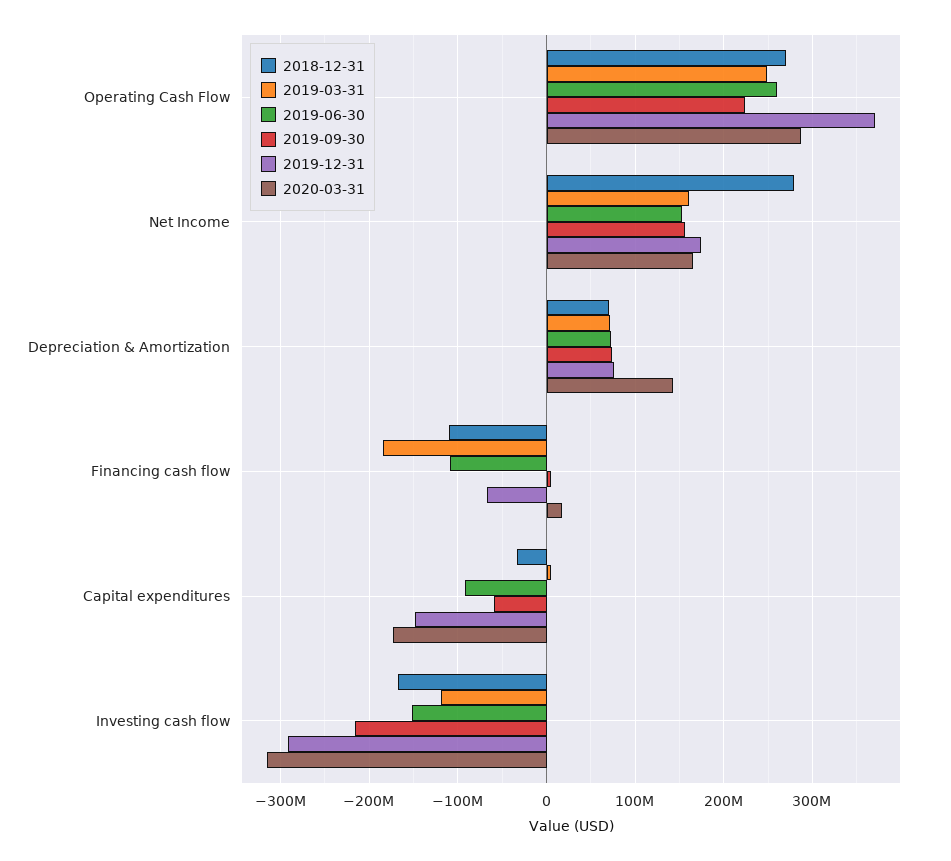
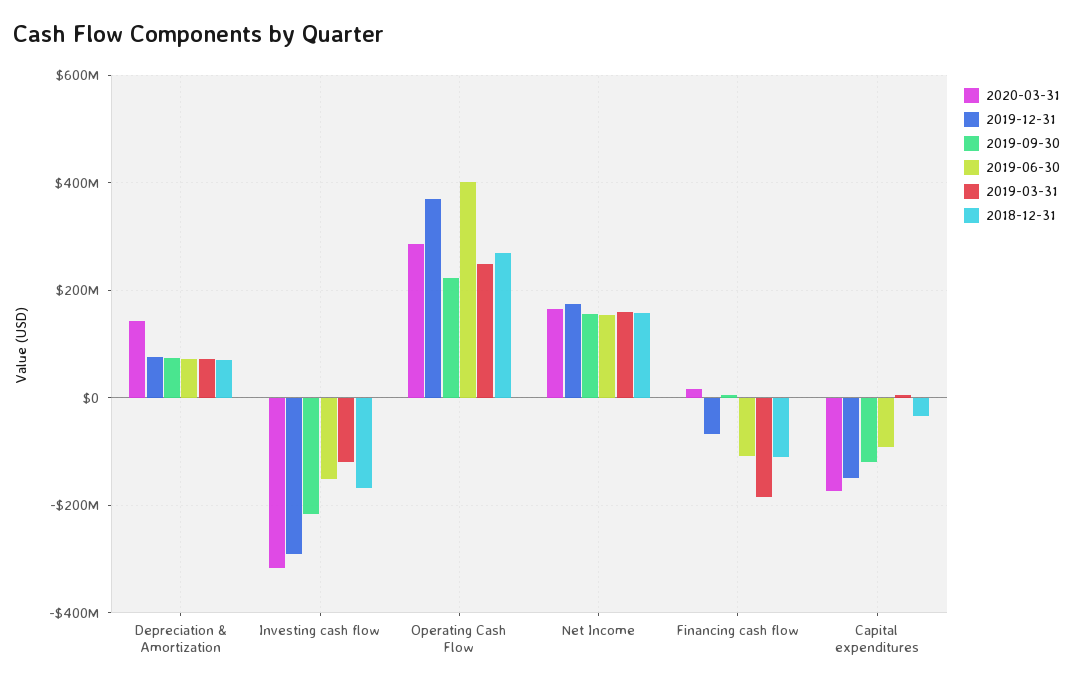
2019-06-30, Operating Cash Flow: 260000000 -> 400000000
2018-12-31, Net Income: 280000000 -> 160000000
2019-09-30, Capital expenditures: -60000000 -> -120000000

